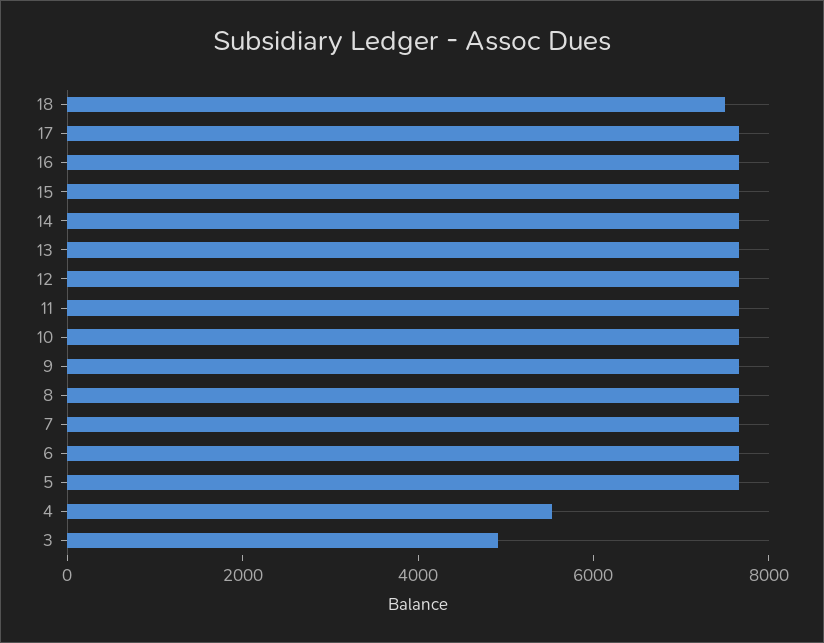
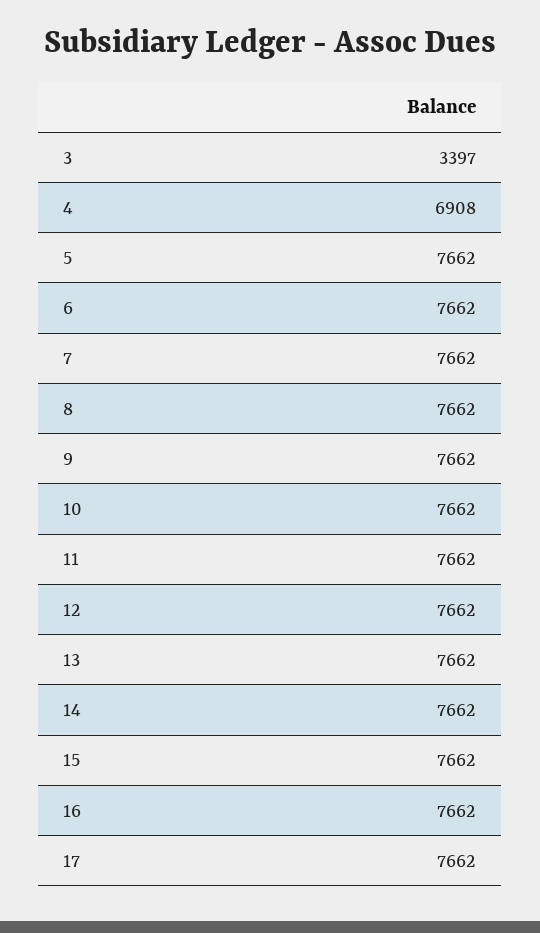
18: 7500 -> none
4: 5500 -> 6908
3: 5000 -> 3397

